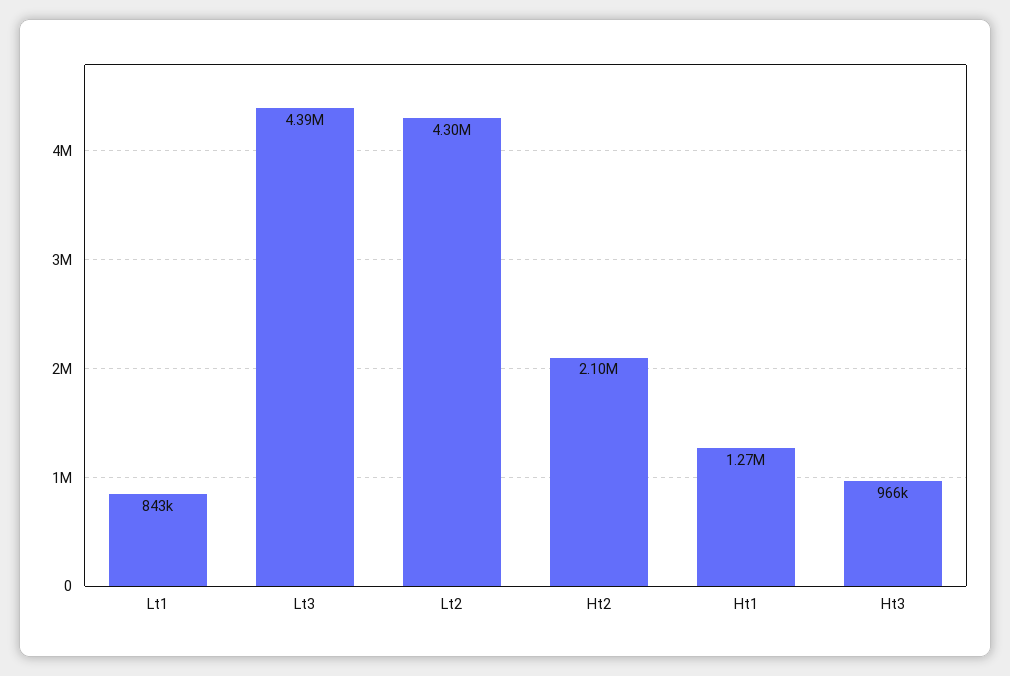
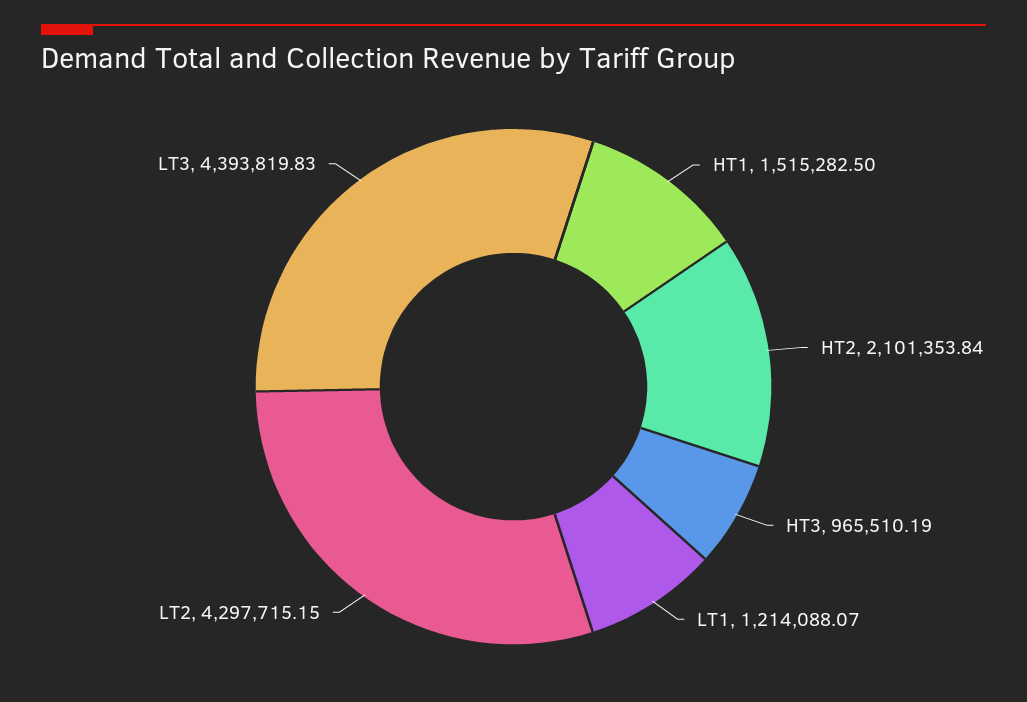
Lt1: 843000 -> 1214088.07
Ht1: 1270000 -> 1515282.5

